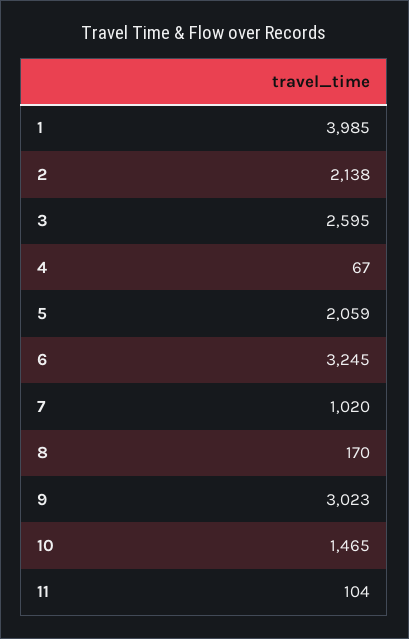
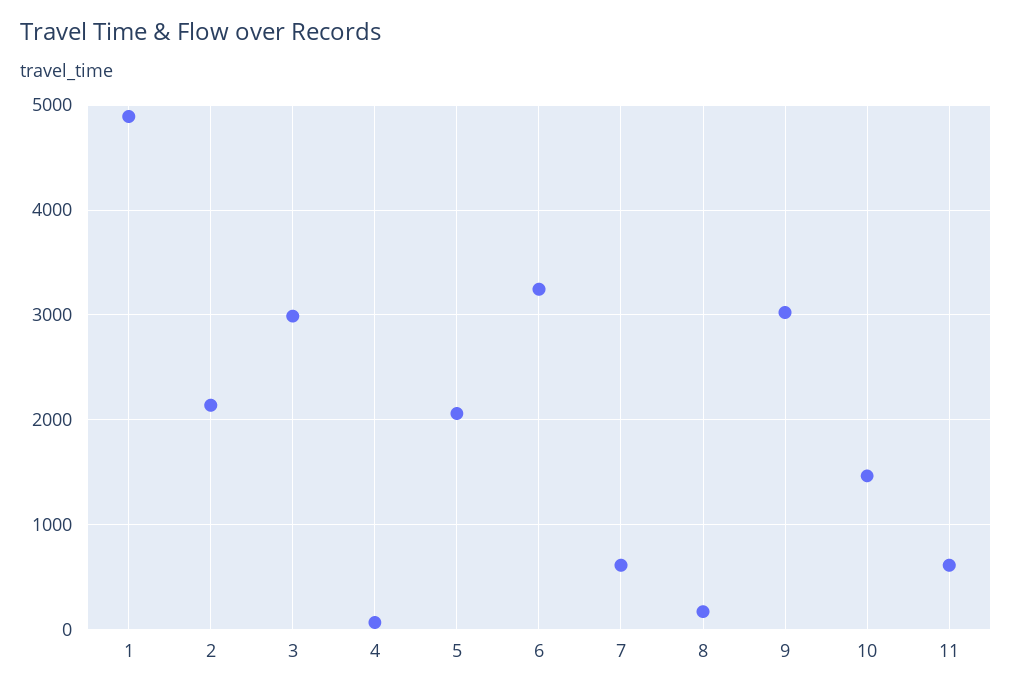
1: 3985 -> 4900
3: 2595 -> 3000
7: 1020 -> 600
11: 104 -> 600

